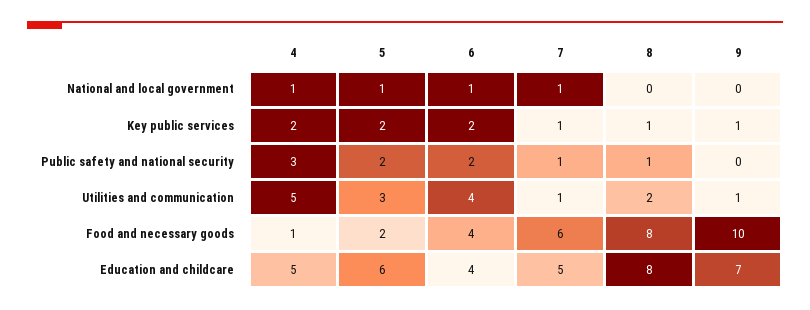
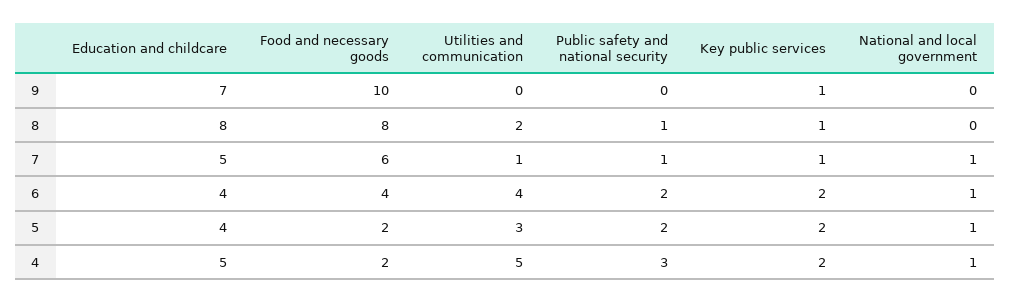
9, Utilities and communication: 1 -> 0
4, Food and necessary goods: 1 -> 2
5, Education and childcare: 6 -> 4

